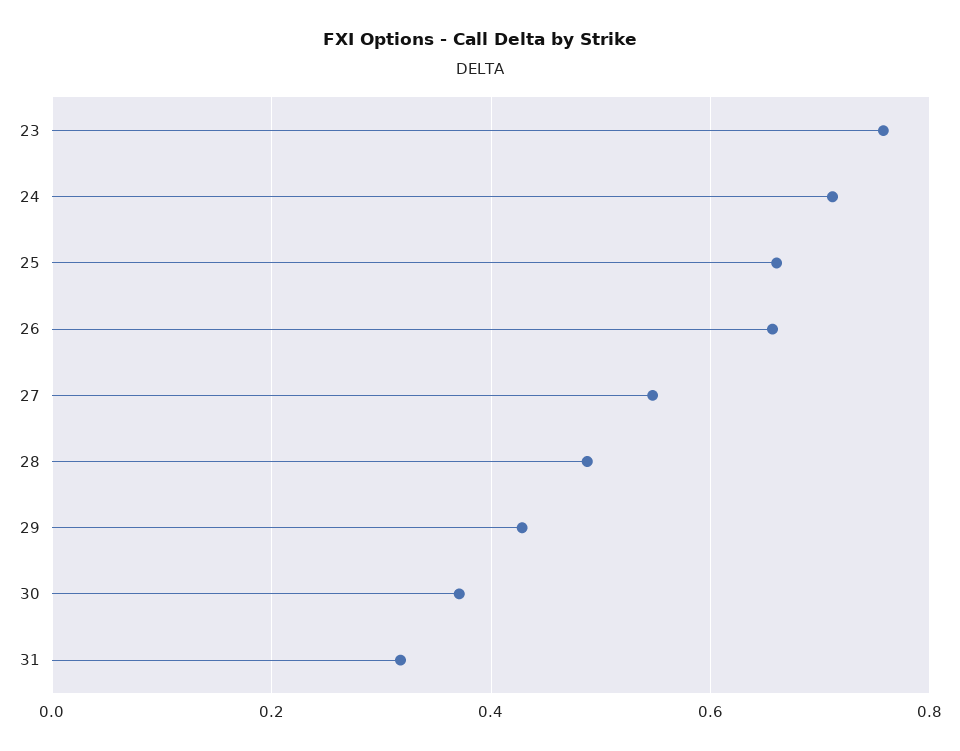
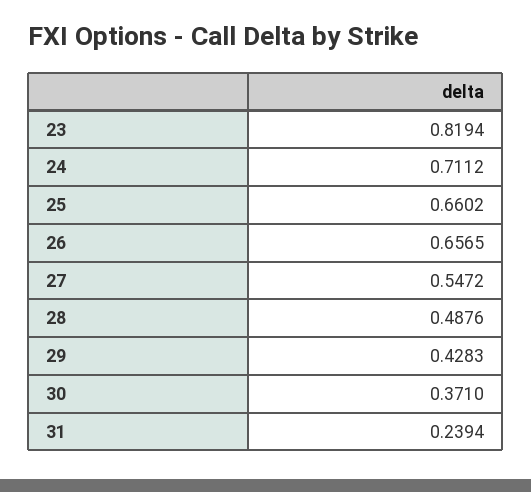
23: 0.76 -> 0.8194
31: 0.32 -> 0.2394

